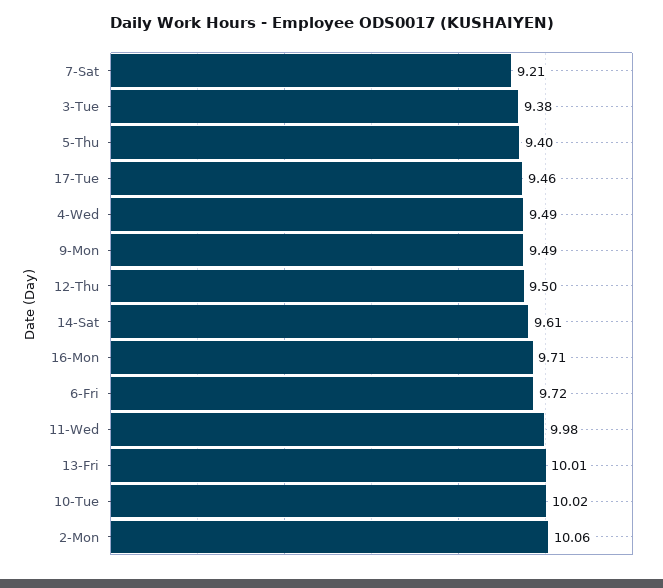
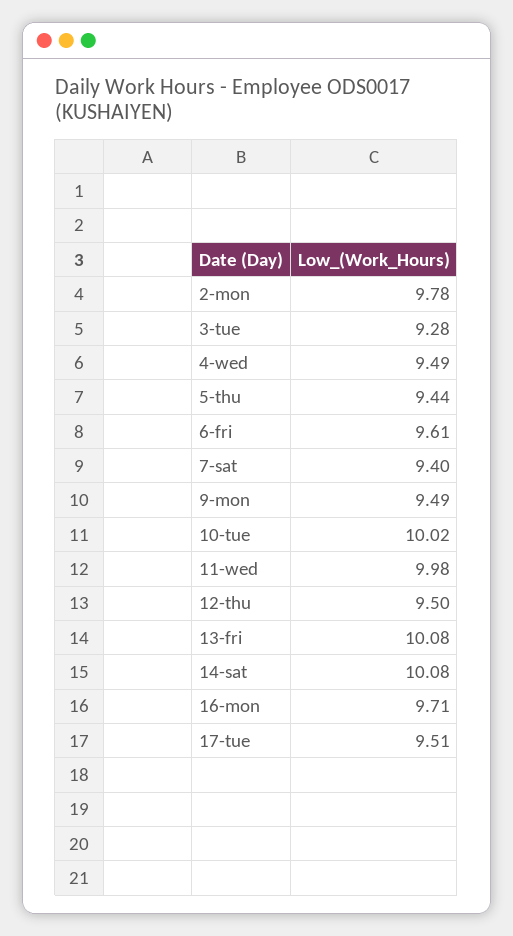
7-Sat: 9.21 -> 9.4
3-Tue: 9.38 -> 9.28
5-Thu: 9.4 -> 9.44
17-Tue: 9.46 -> 9.51
14-Sat: 9.61 -> 10.08
6-Fri: 9.72 -> 9.61
13-Fri: 10.01 -> 10.08
2-Mon: 10.06 -> 9.78

